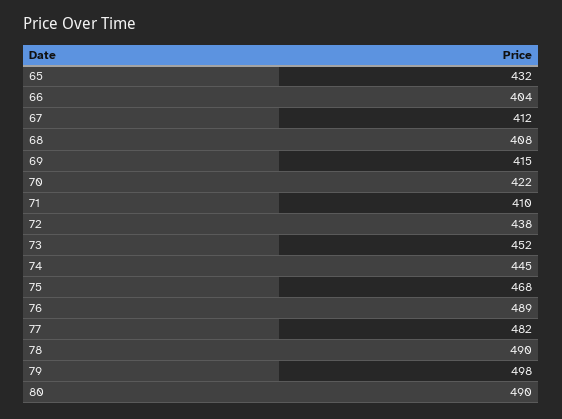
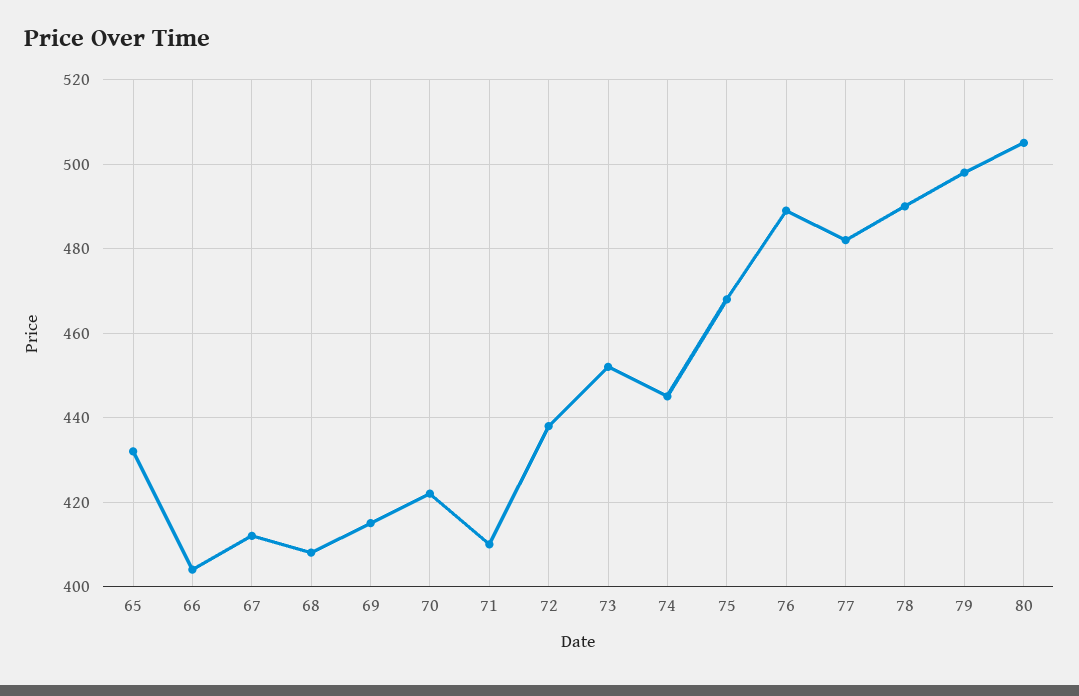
80: 490 -> 505

